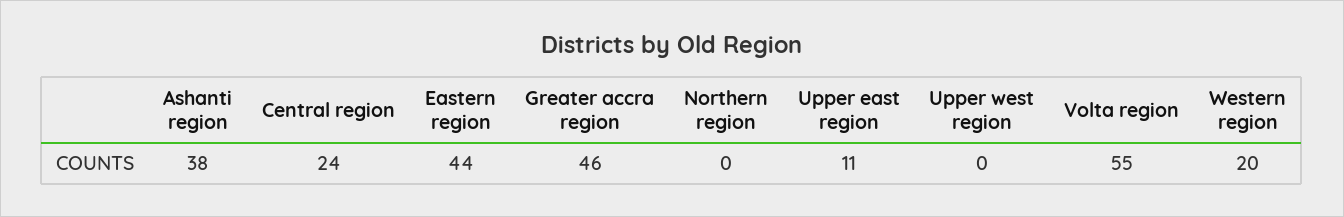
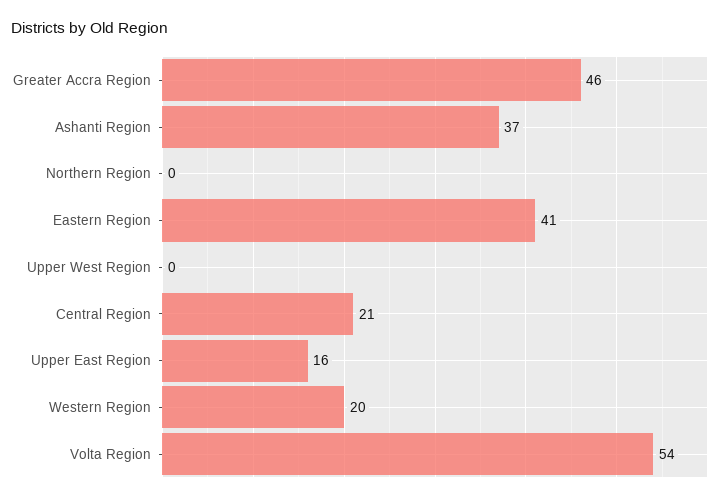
Ashanti region: 38 -> 37
Central region: 24 -> 21
Eastern region: 44 -> 41
Upper east region: 11 -> 16
Volta region: 55 -> 54

